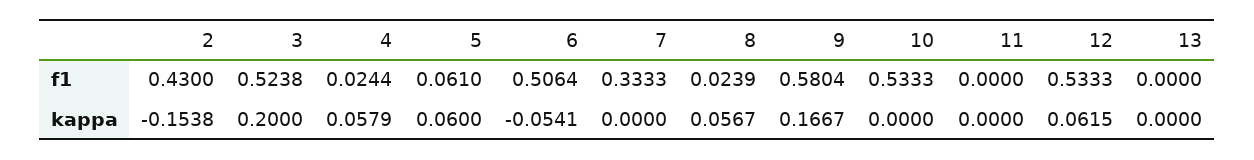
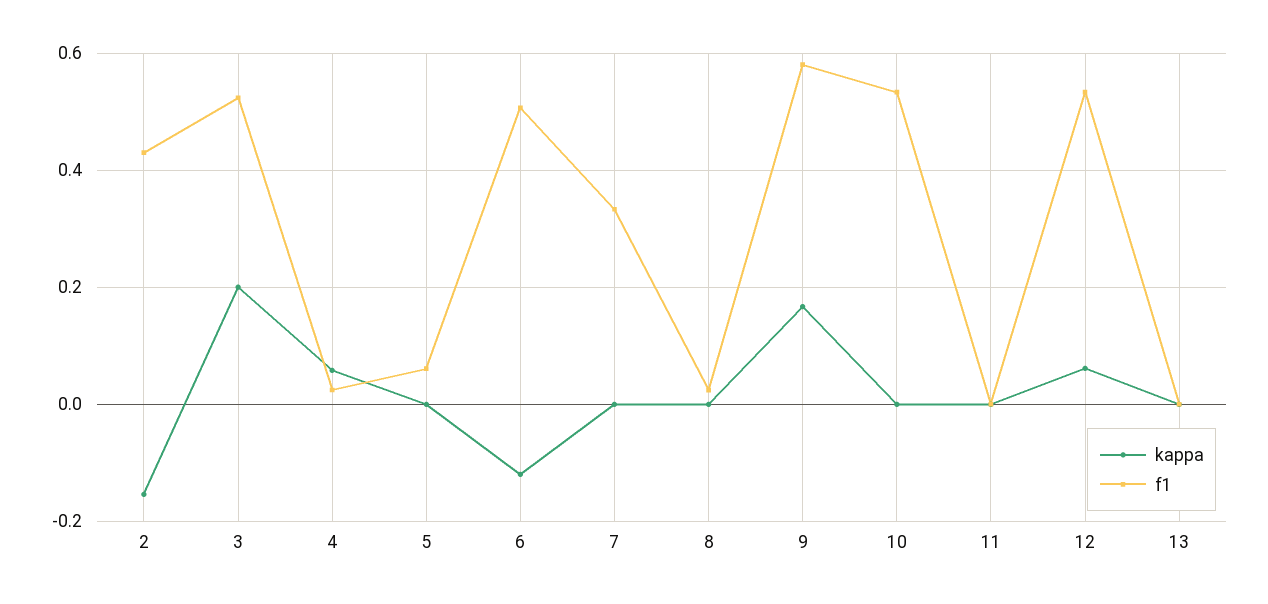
kappa, 5: 0.06 -> 0
kappa, 6: -0.0541 -> -0.12
kappa, 8: 0.0567 -> 0

